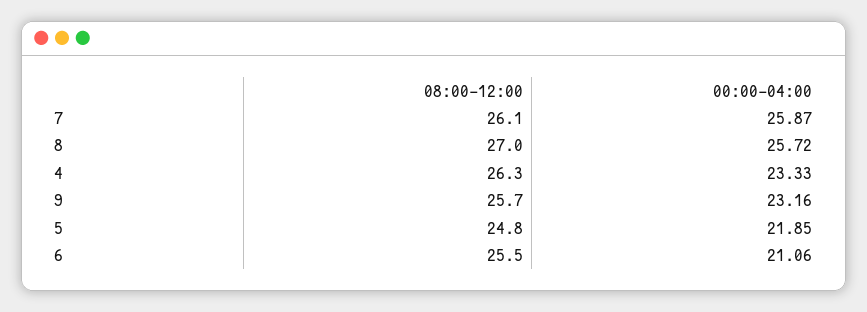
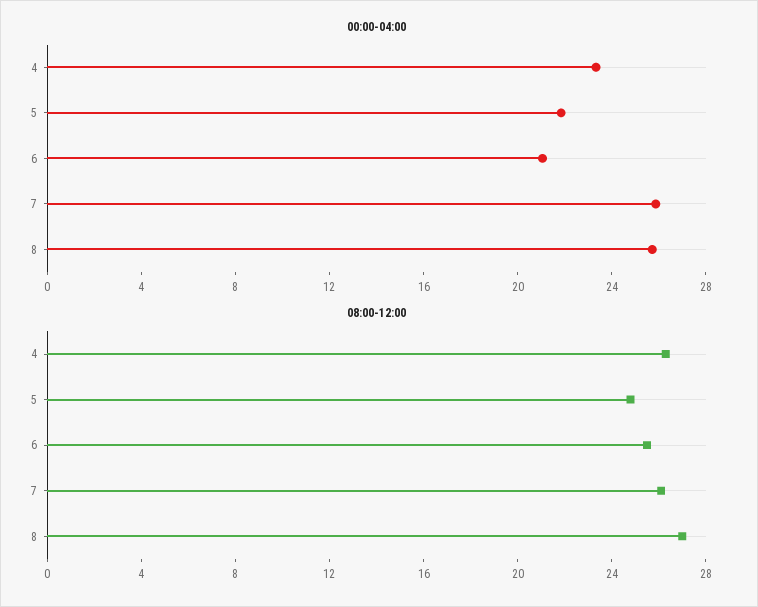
08:00-12:00, 9: 25.7 -> none
00:00-04:00, 9: 23.16 -> none

